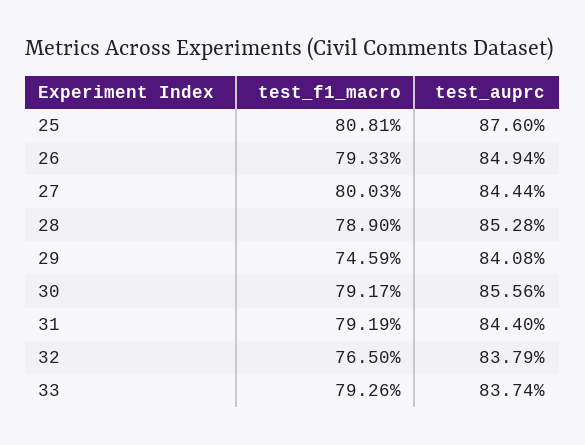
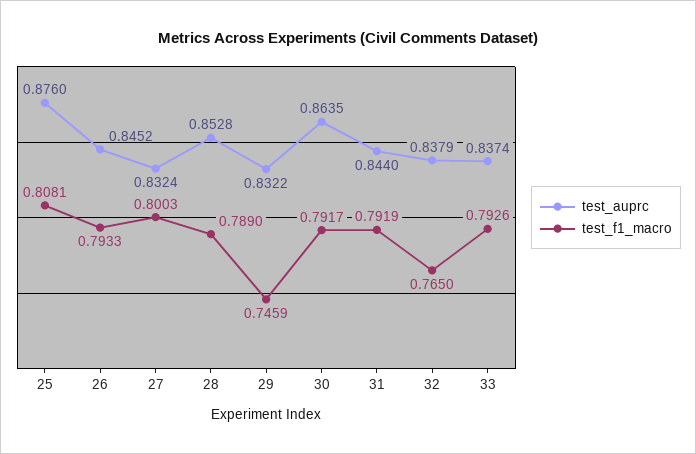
test_auprc, 26: 0.8494 -> 0.8452
test_auprc, 27: 0.8444 -> 0.8324
test_auprc, 29: 0.8408 -> 0.8322
test_auprc, 30: 0.8556 -> 0.8635

